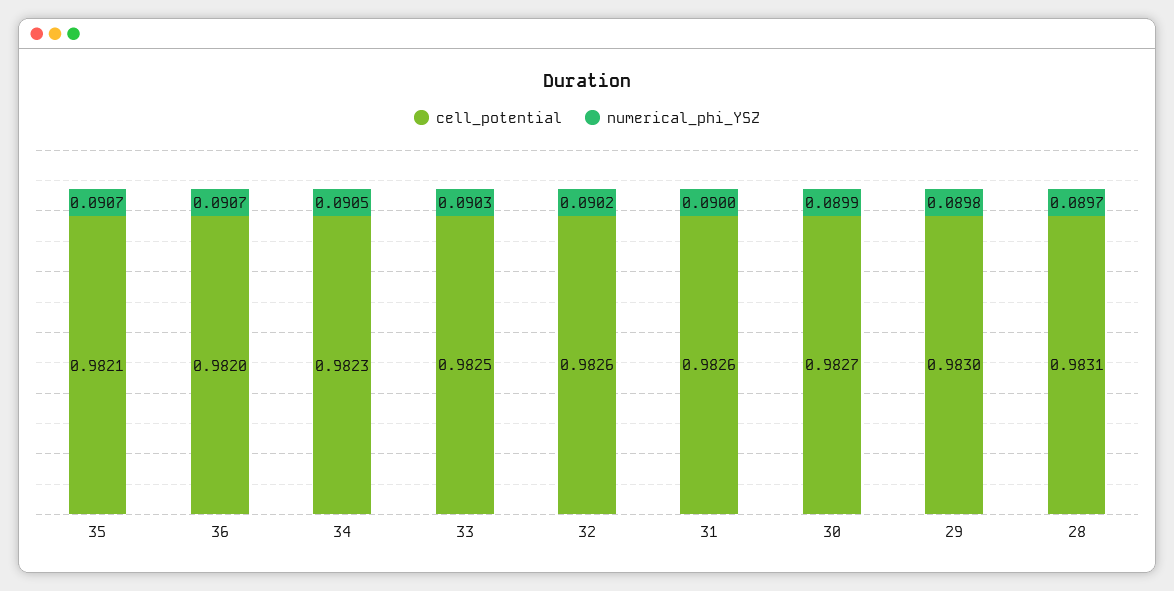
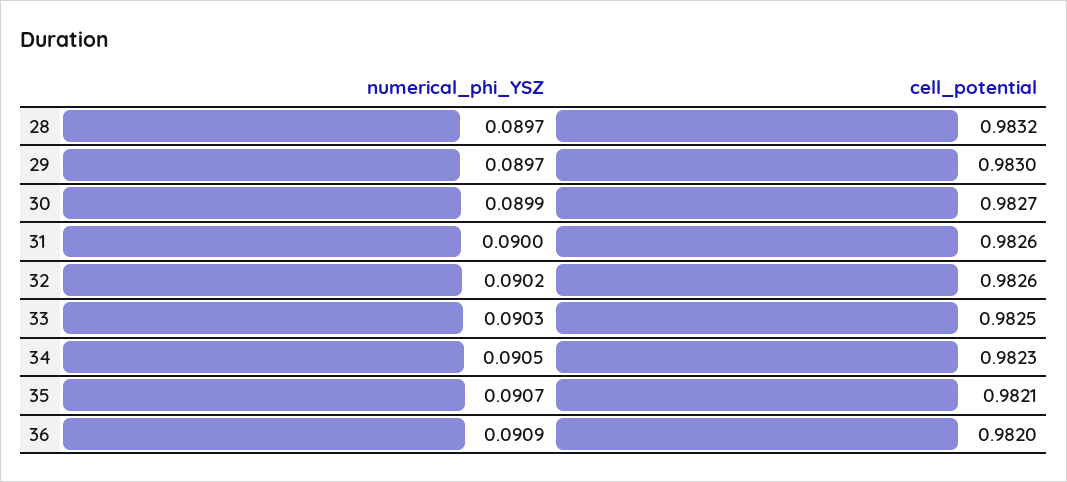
numerical_phi_YSZ, 36: 0.0907 -> 0.0909
numerical_phi_YSZ, 29: 0.0898 -> 0.0897
cell_potential, 28: 0.9831 -> 0.9832

